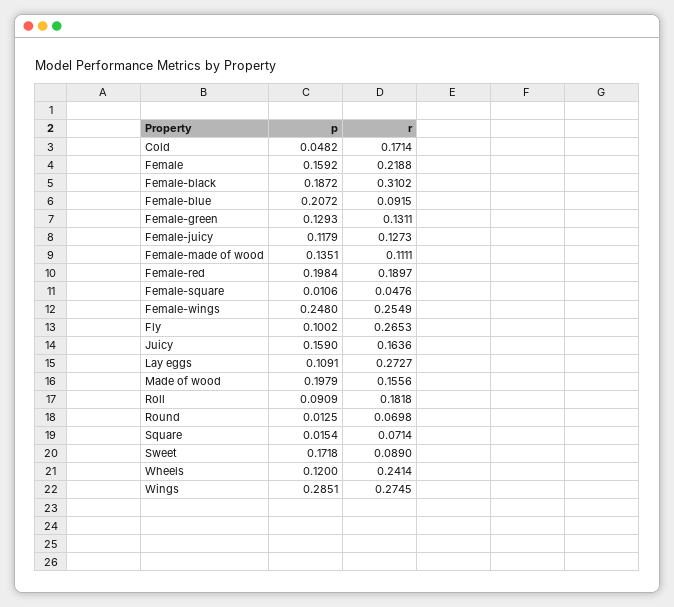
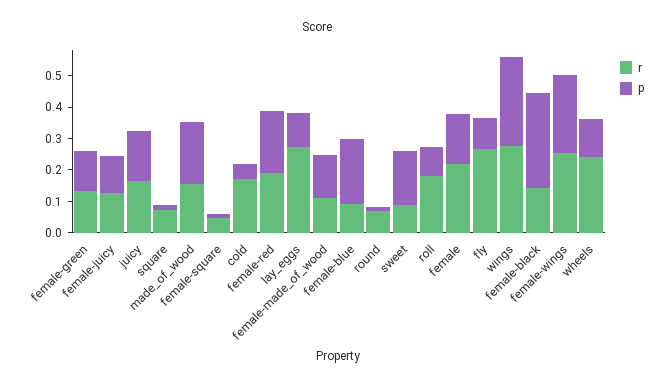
p, Female-black: 0.1872 -> 0.3
r, Female-black: 0.3102 -> 0.15

